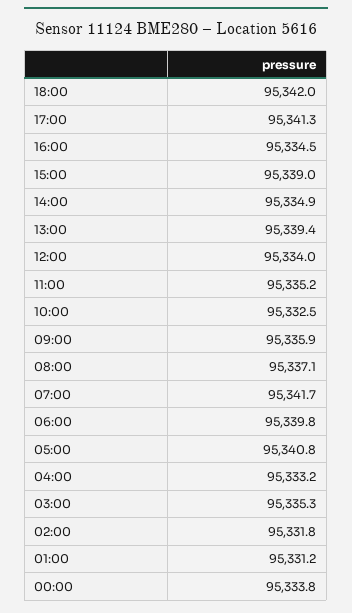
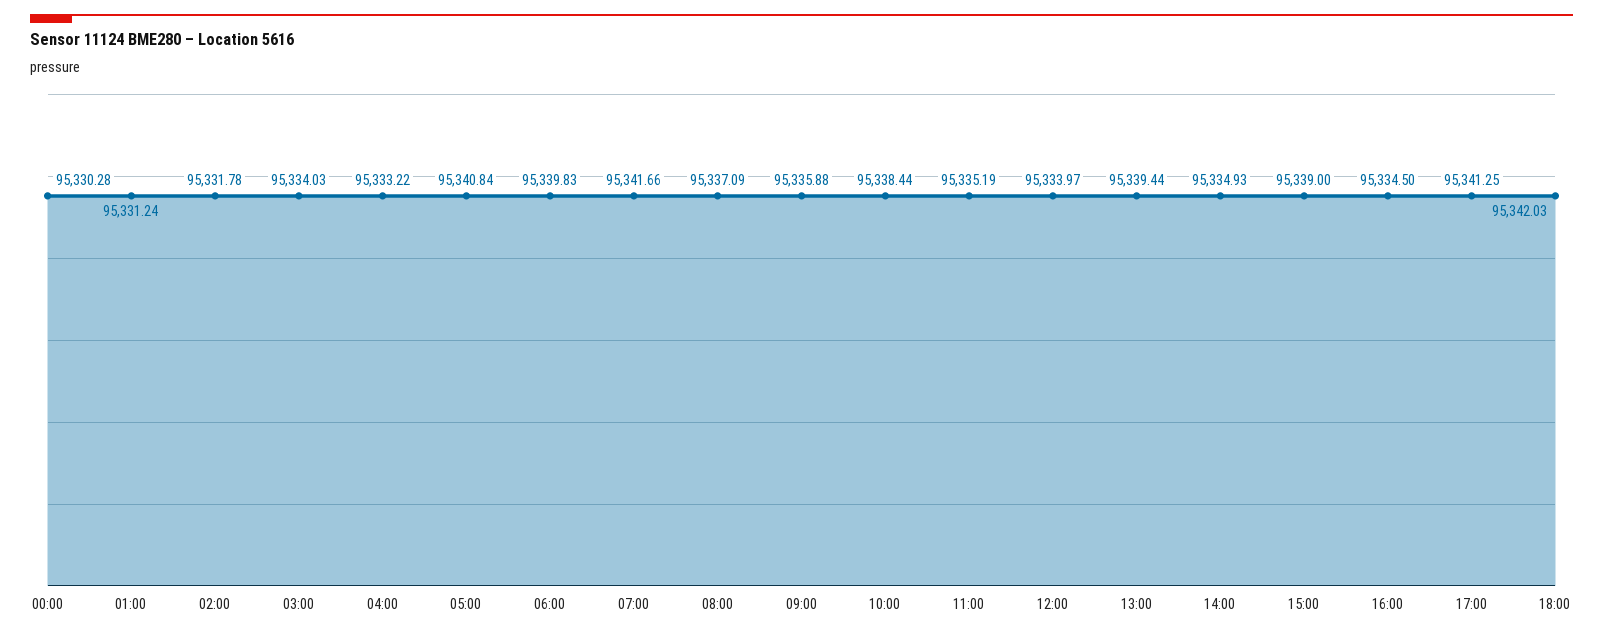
10:00: 95332.5 -> 95338.44
03:00: 95335.3 -> 95334.03
00:00: 95333.8 -> 95330.28

